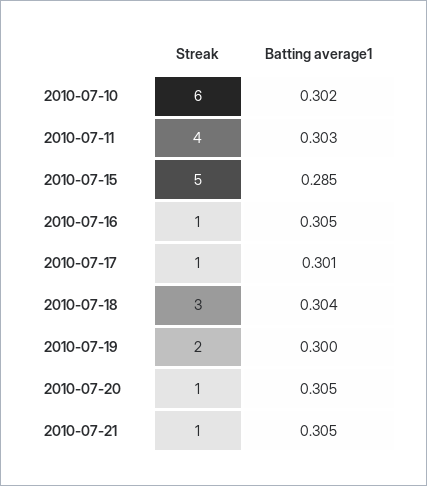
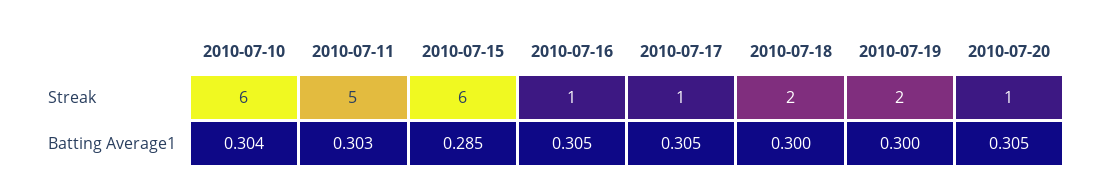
Batting average1, 2010-07-10: 0.302 -> 0.304
Streak, 2010-07-11: 4 -> 5
Streak, 2010-07-15: 5 -> 6
Batting average1, 2010-07-17: 0.301 -> 0.305
Streak, 2010-07-18: 3 -> 2
Batting average1, 2010-07-18: 0.304 -> 0.3
Streak, 2010-07-21: 1 -> none
Batting average1, 2010-07-21: 0.305 -> none

